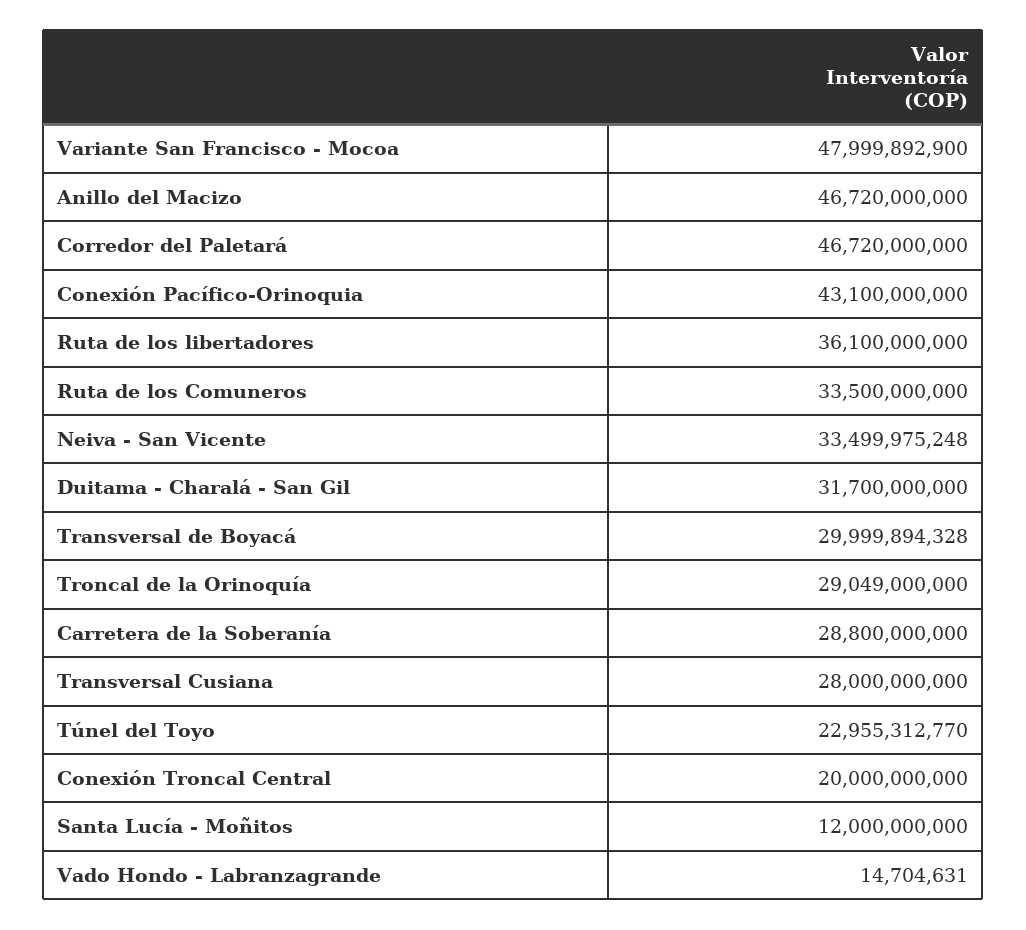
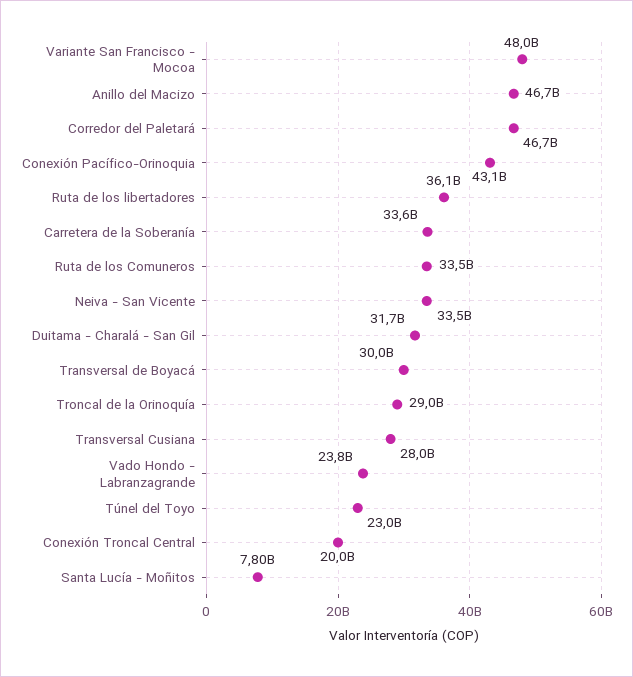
Carretera de la Soberanía: 28800000000 -> 33600000000
Santa Lucía - Moñitos: 12000000000 -> 7800000000
Vado Hondo - Labranzagrande: 14704631 -> 23800000000

